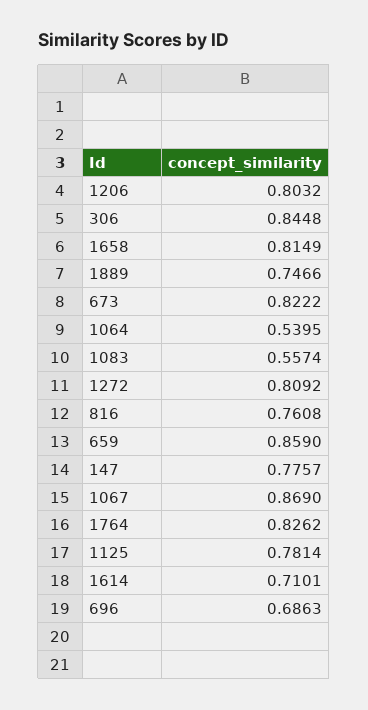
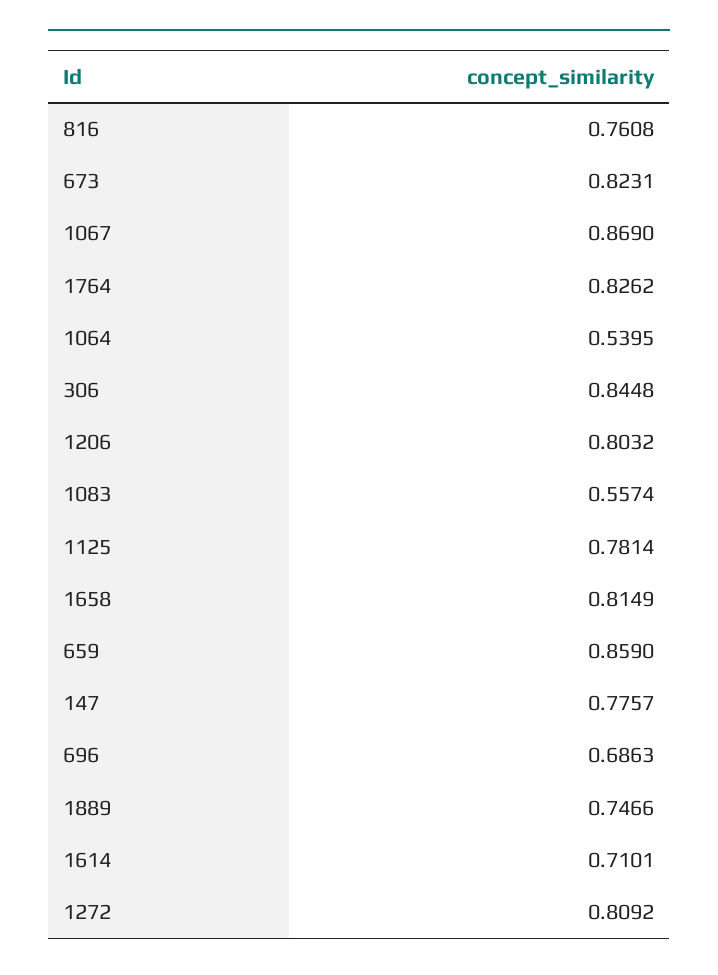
673: 0.8222 -> 0.8231

